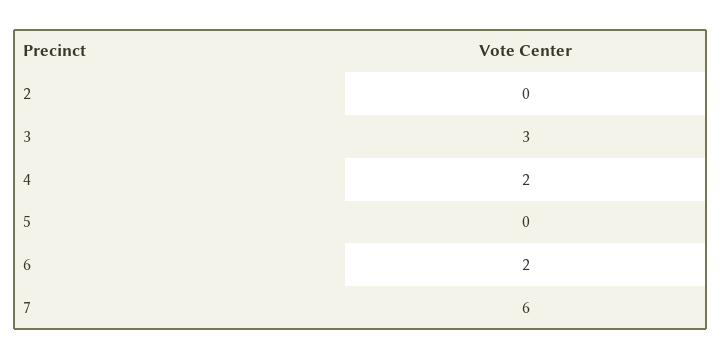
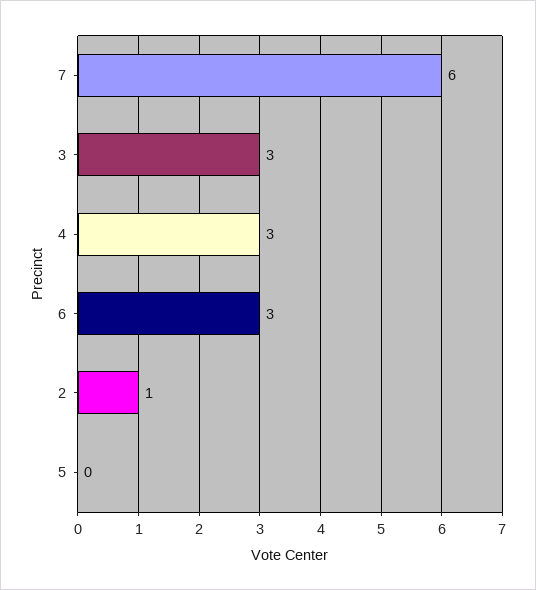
2: 0 -> 1
4: 2 -> 3
6: 2 -> 3

